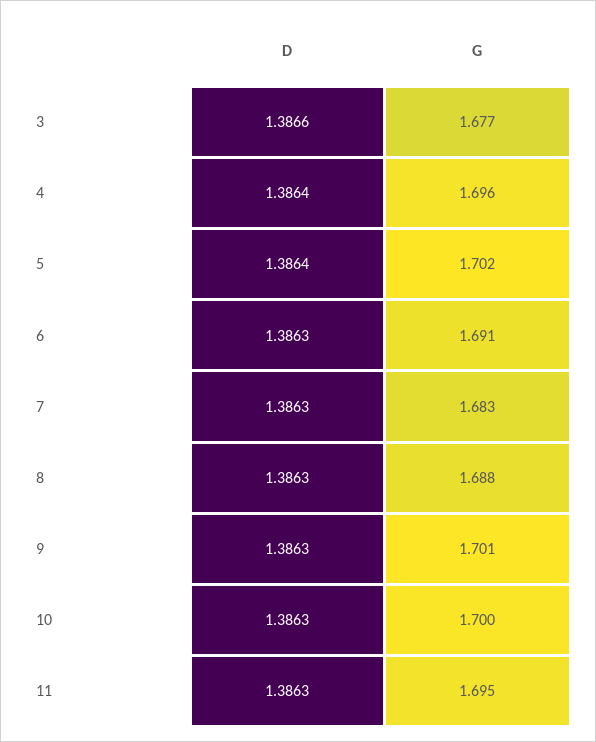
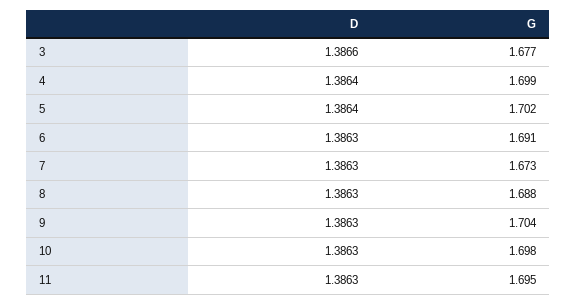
G, 4: 1.696 -> 1.699
G, 7: 1.683 -> 1.673
G, 9: 1.701 -> 1.704
G, 10: 1.7 -> 1.698

